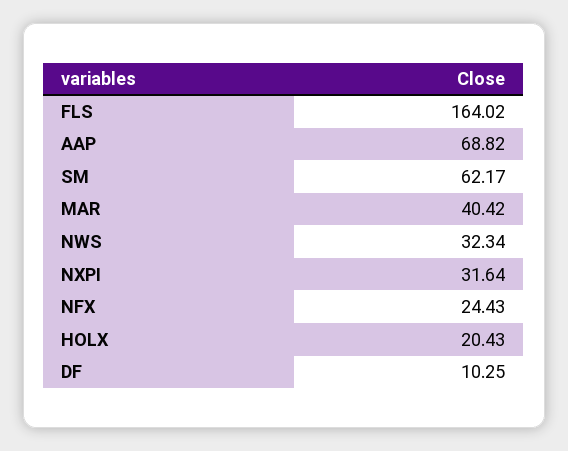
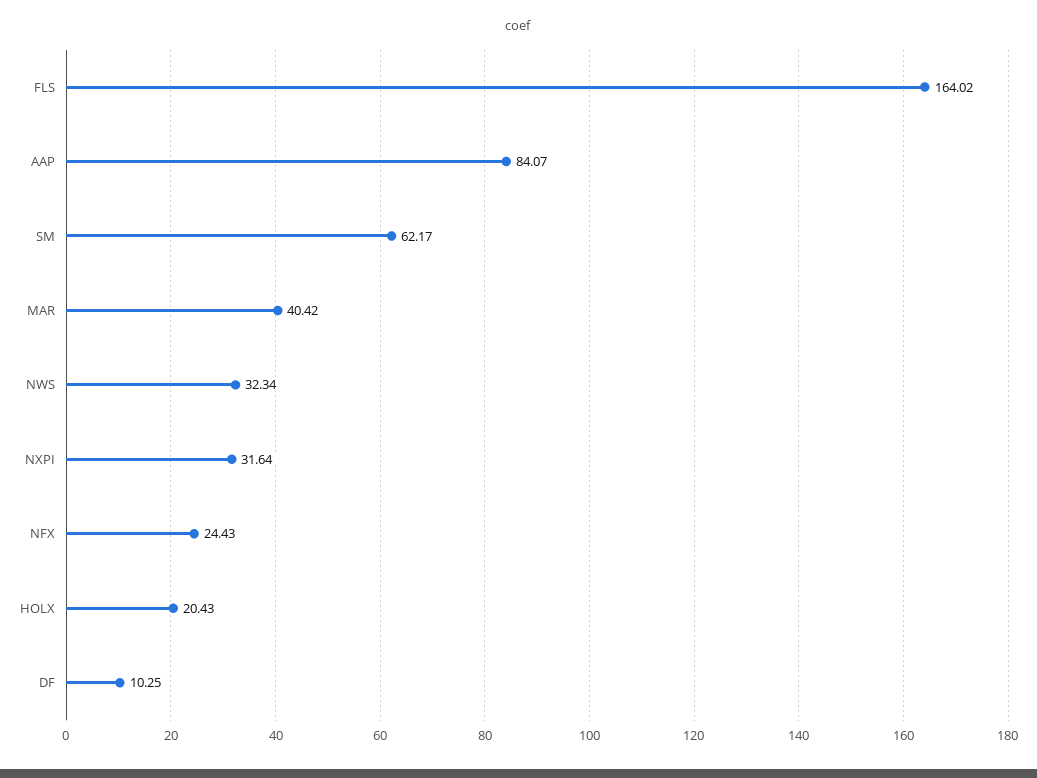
AAP: 68.82 -> 84.07

